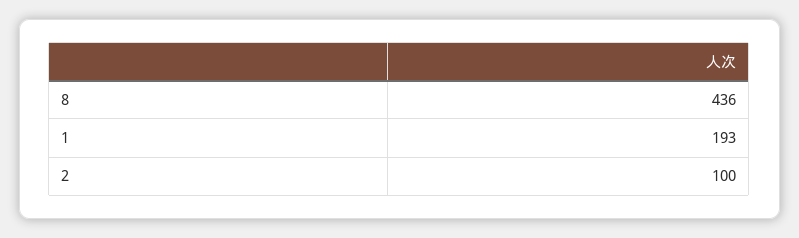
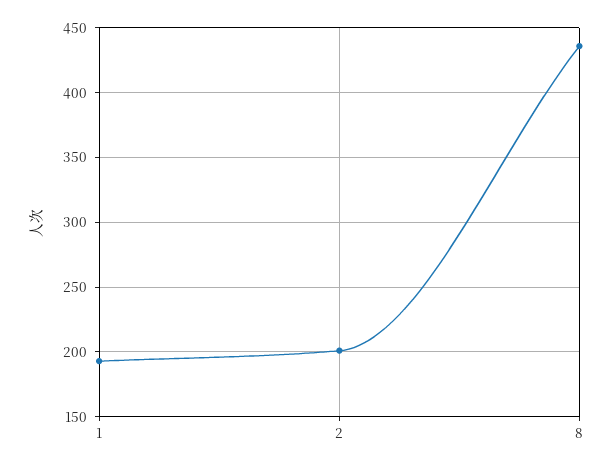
2: 100 -> 200

